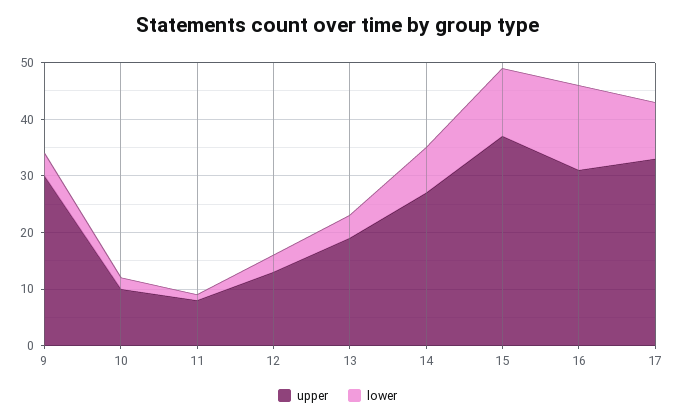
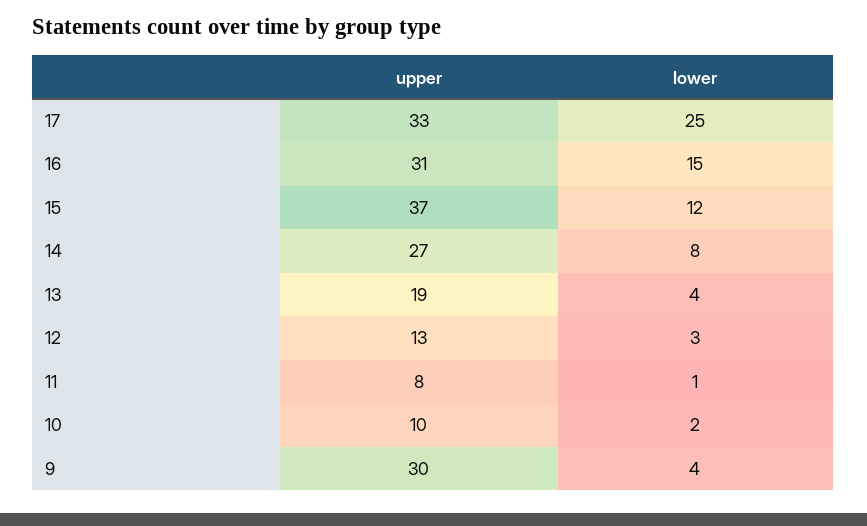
lower, 17: 10 -> 25

